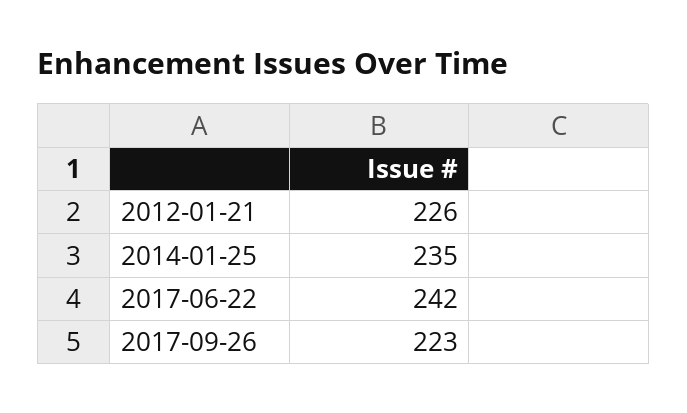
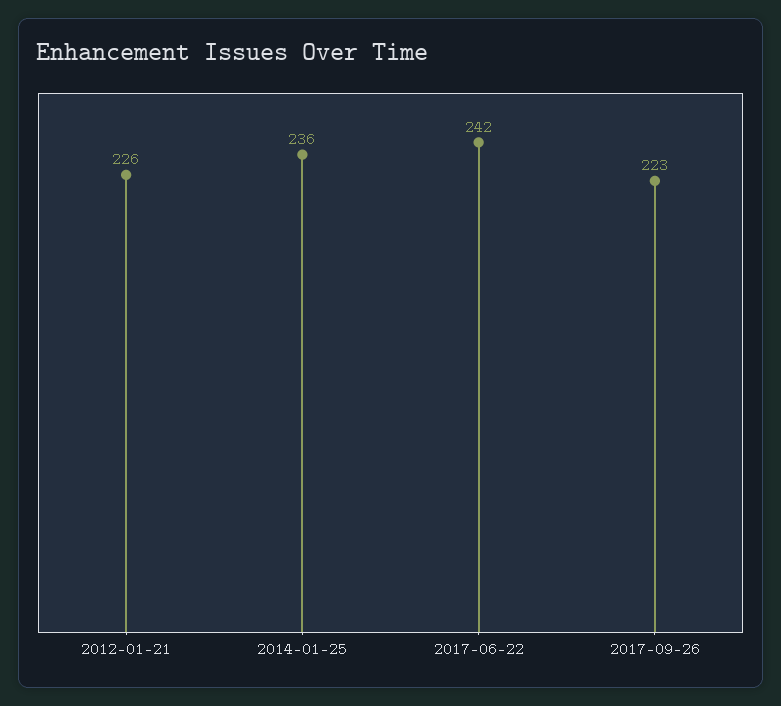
2014-01-25: 235 -> 236

